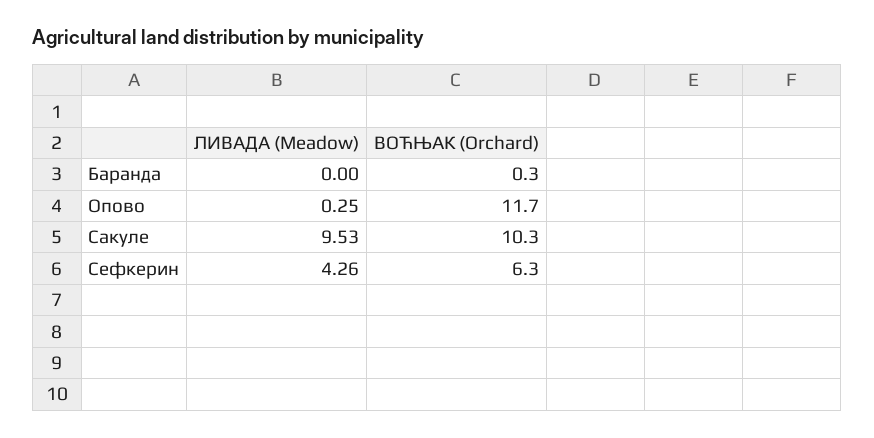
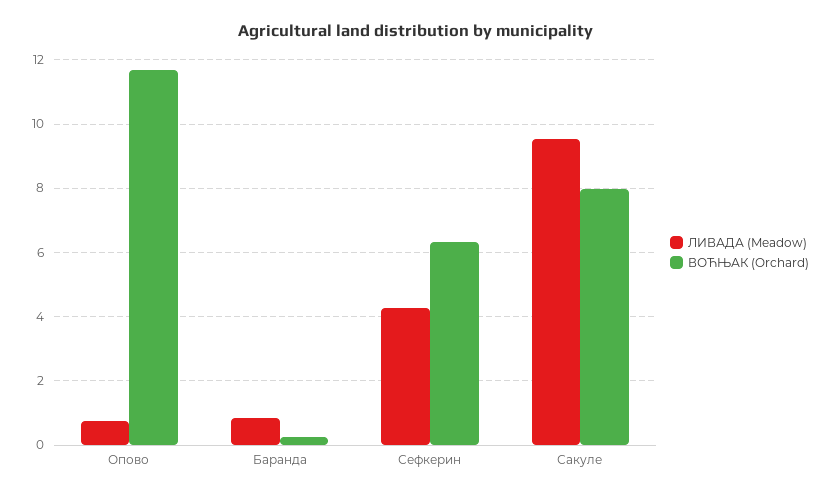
ЛИВАДА (Meadow), Баранда: 0 -> 0.8
ЛИВАДА (Meadow), Опово: 0.25 -> 0.8
ВОЋЊАК (Orchard), Сакуле: 10.3 -> 8

